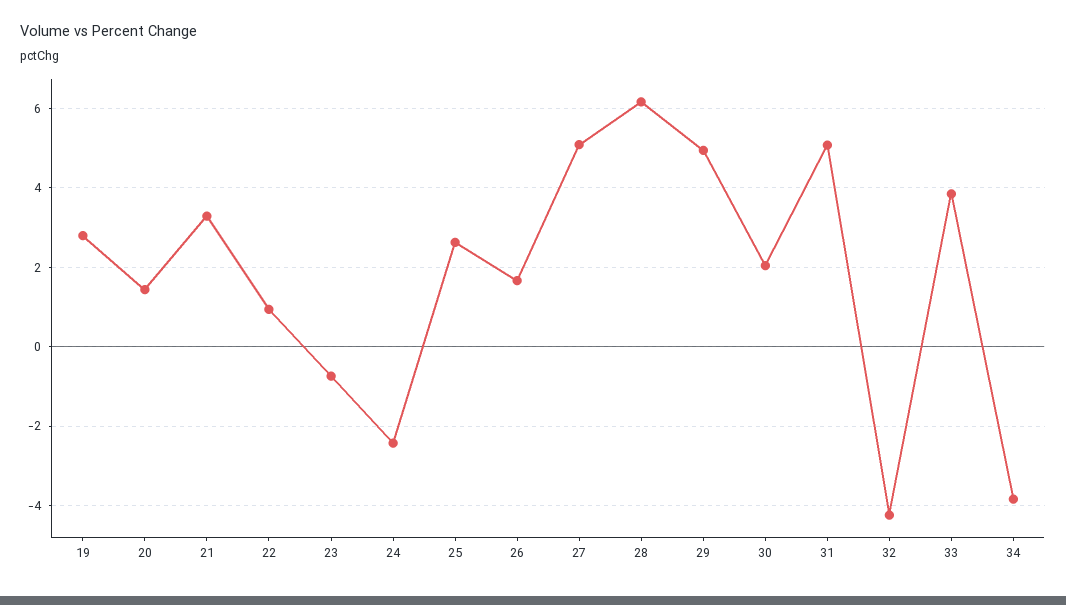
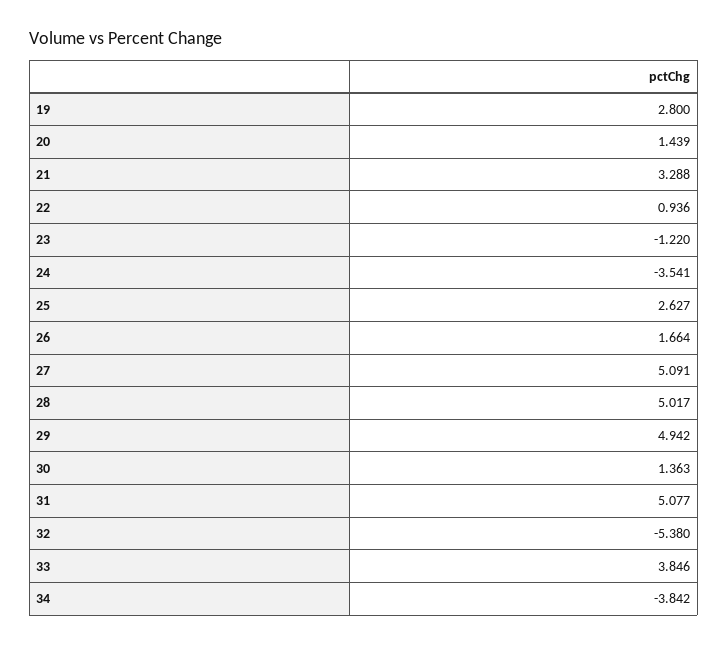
23: -0.8 -> -1.22
24: -2.4 -> -3.541
28: 6.2 -> 5.017
30: 2 -> 1.363
32: -4.2 -> -5.38

